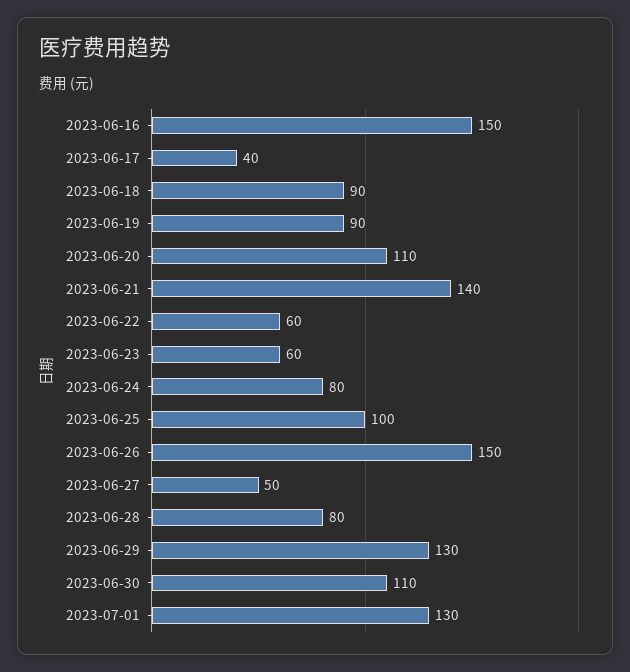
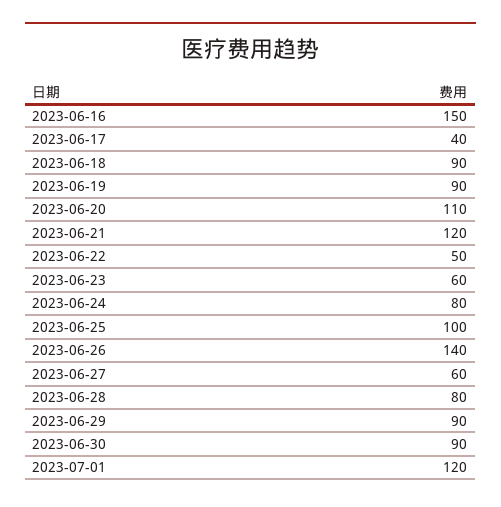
2023-06-21: 140 -> 120
2023-06-22: 60 -> 50
2023-06-26: 150 -> 140
2023-06-27: 50 -> 60
2023-06-29: 130 -> 90
2023-06-30: 110 -> 90
2023-07-01: 130 -> 120

